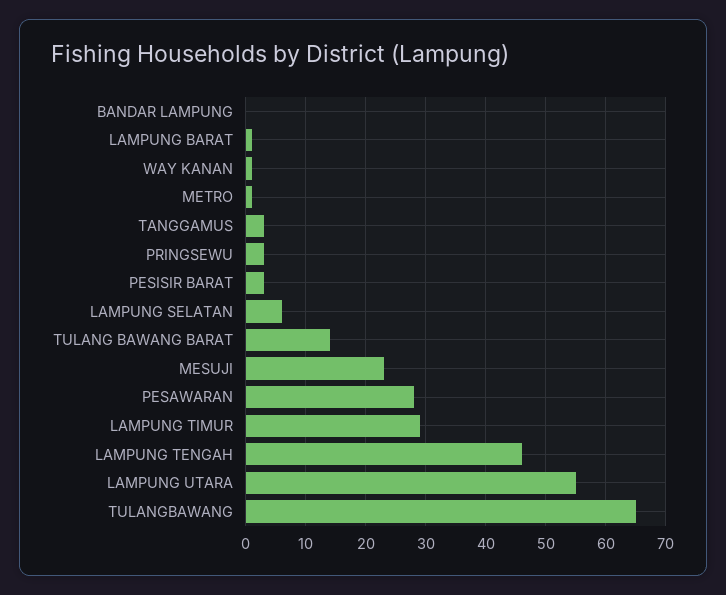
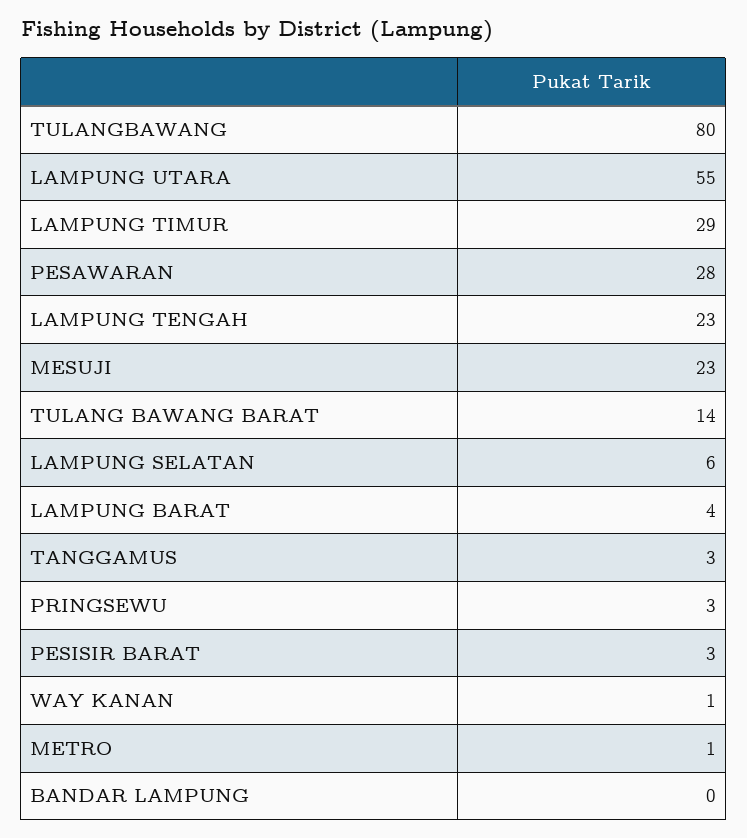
LAMPUNG BARAT: 1 -> 4
LAMPUNG TENGAH: 46 -> 23
TULANGBAWANG: 65 -> 80

